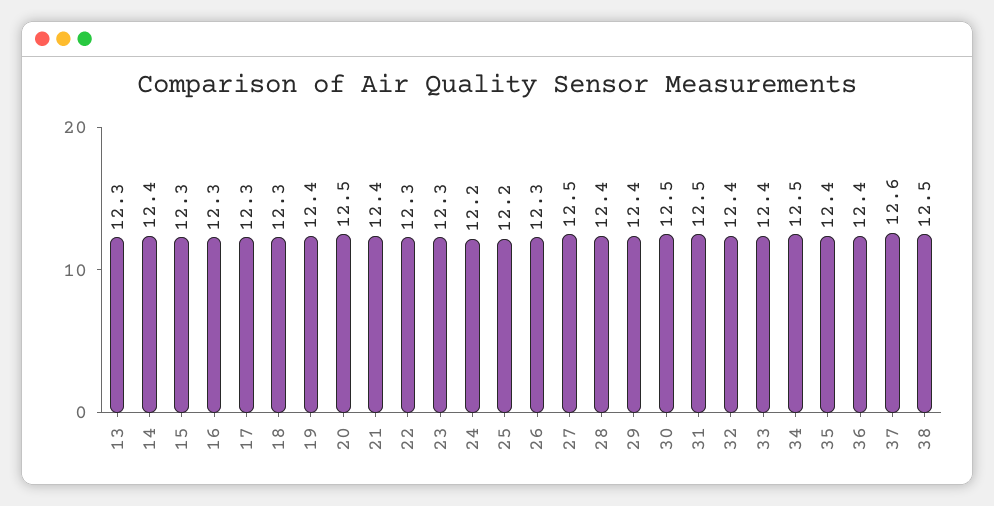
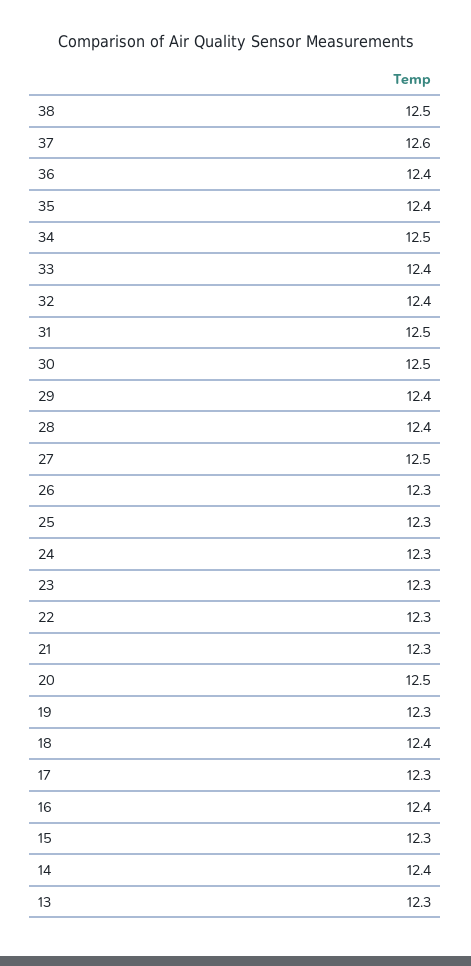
16: 12.3 -> 12.4
18: 12.3 -> 12.4
19: 12.4 -> 12.3
21: 12.4 -> 12.3
24: 12.2 -> 12.3
25: 12.2 -> 12.3

